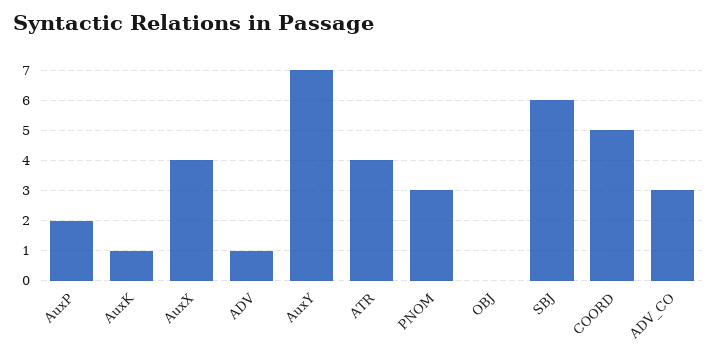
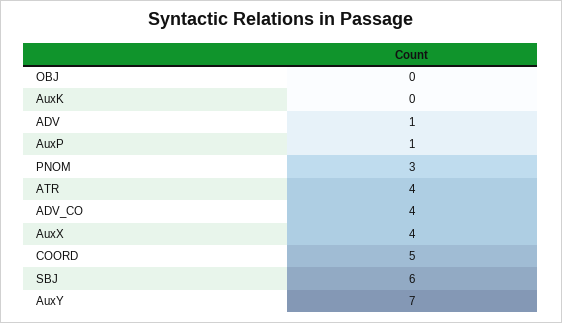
AuxP: 2 -> 1
AuxK: 1 -> 0
ADV_CO: 3 -> 4

